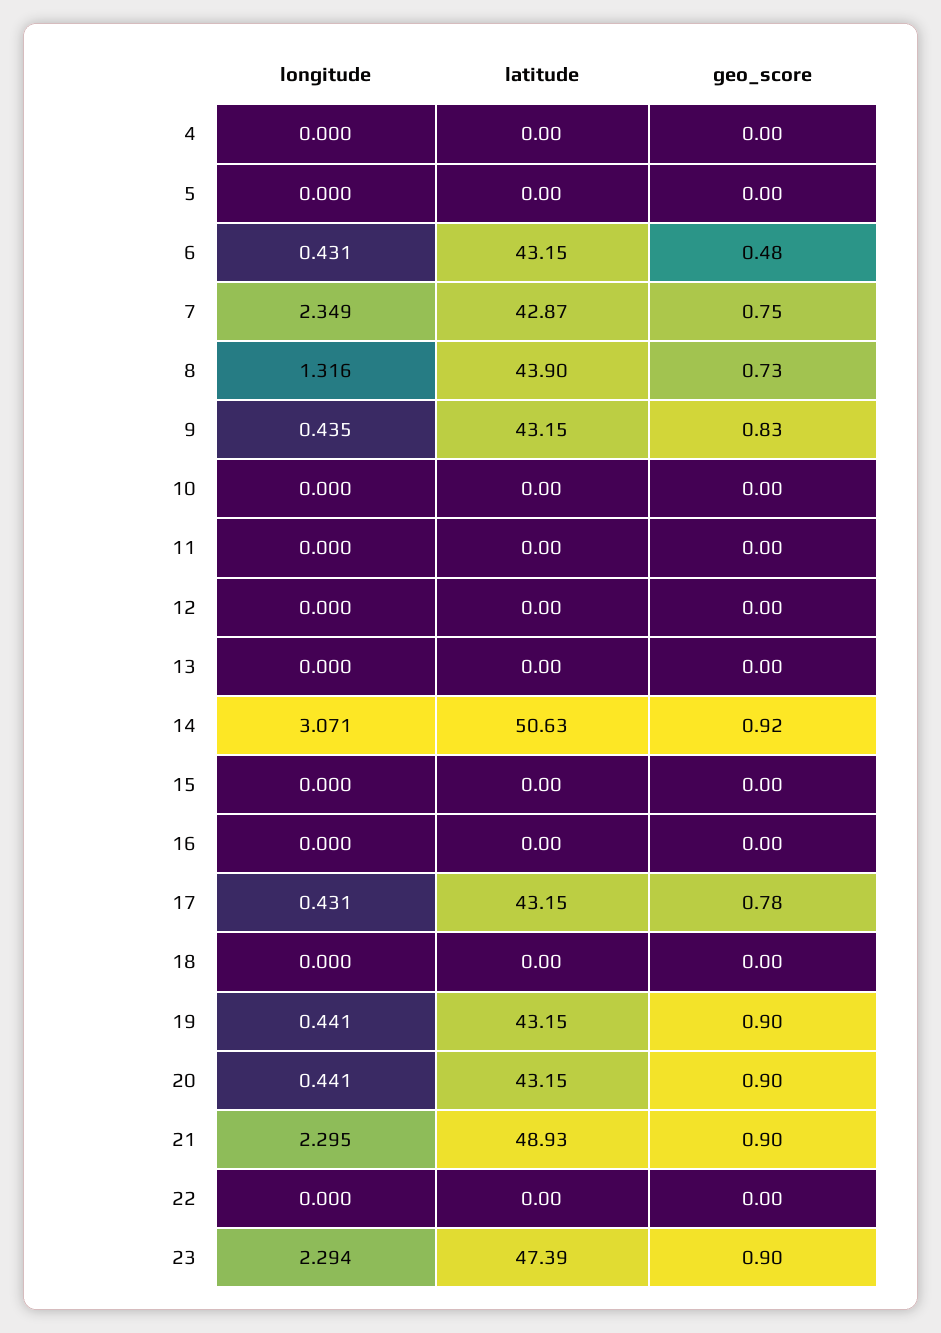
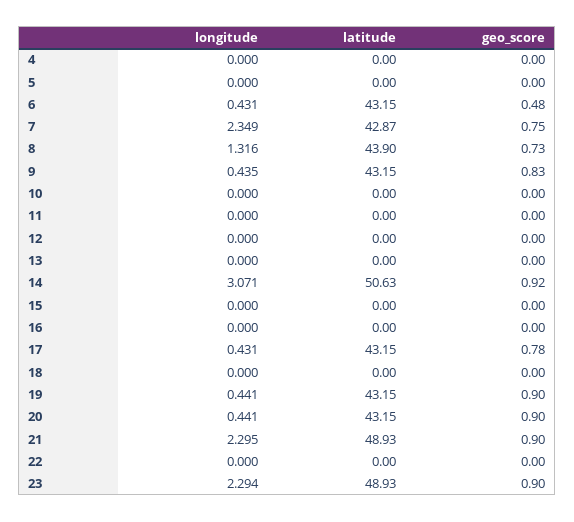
latitude, 23: 47.39 -> 48.93

